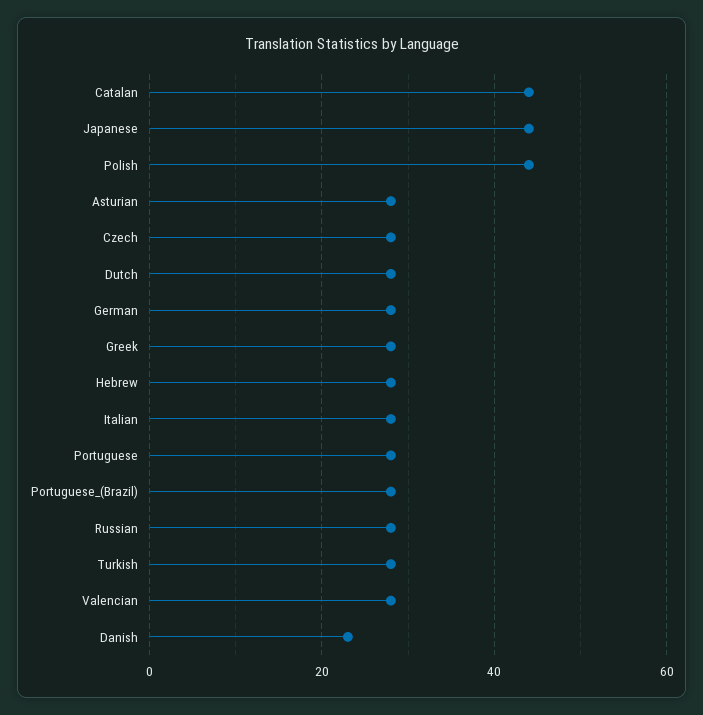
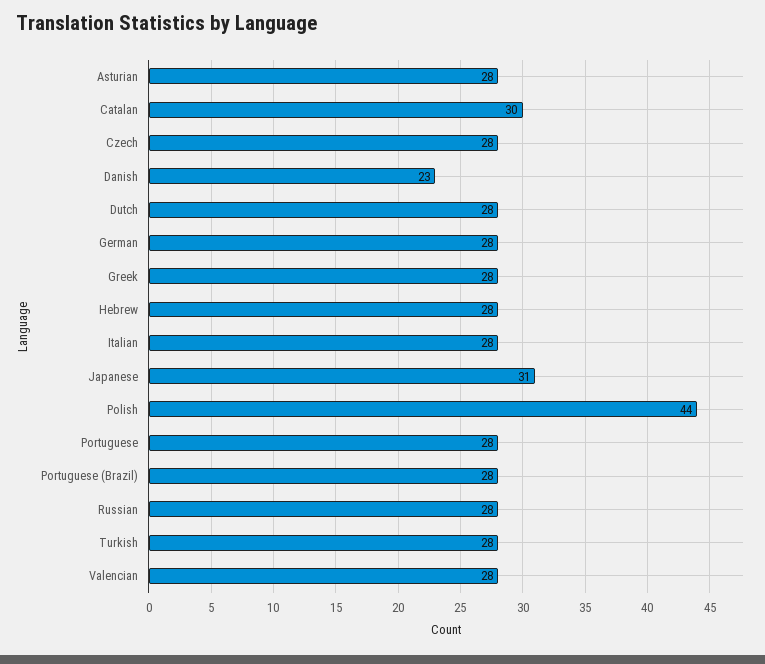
Catalan: 45 -> 30
Japanese: 45 -> 31

